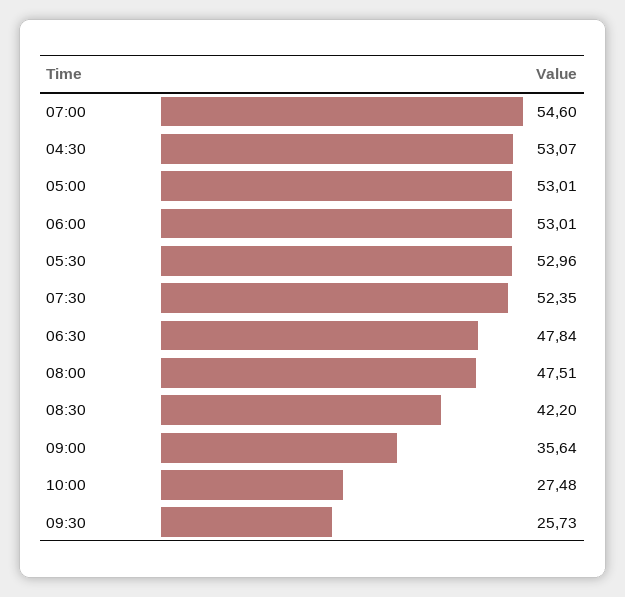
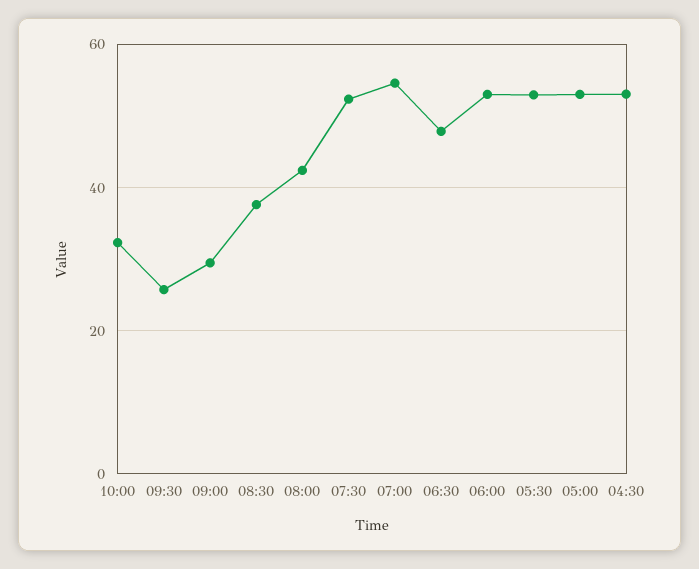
08:00: 47.51 -> 42
08:30: 42.2 -> 38
09:00: 35.64 -> 30
10:00: 27.48 -> 32

